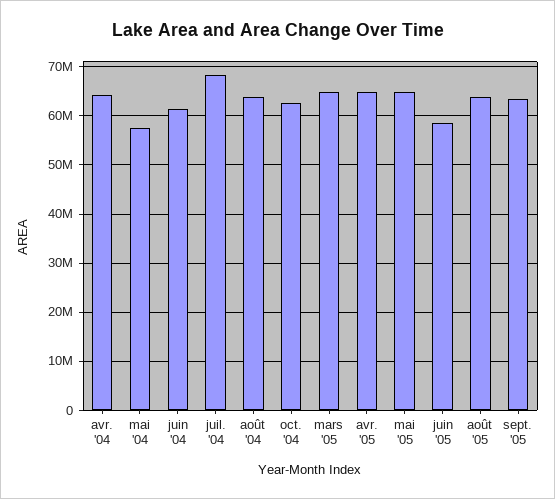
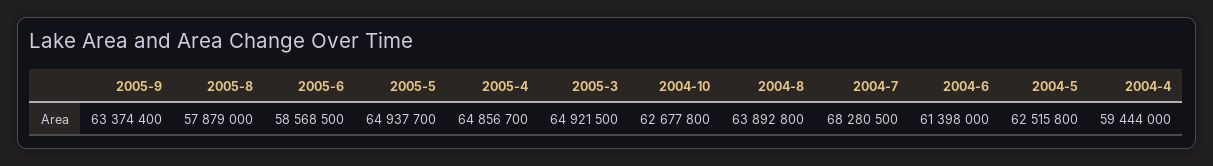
avr. '04: 64000000 -> 59444000
mai '04: 58000000 -> 62515800
août '05: 64000000 -> 57879000

